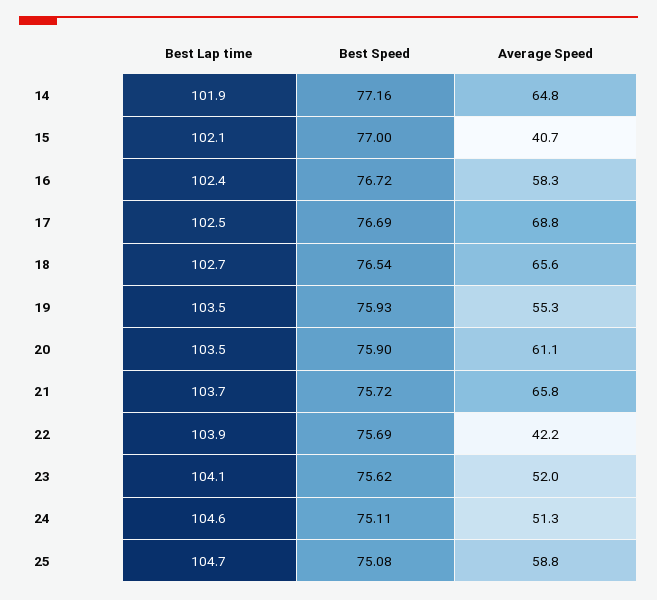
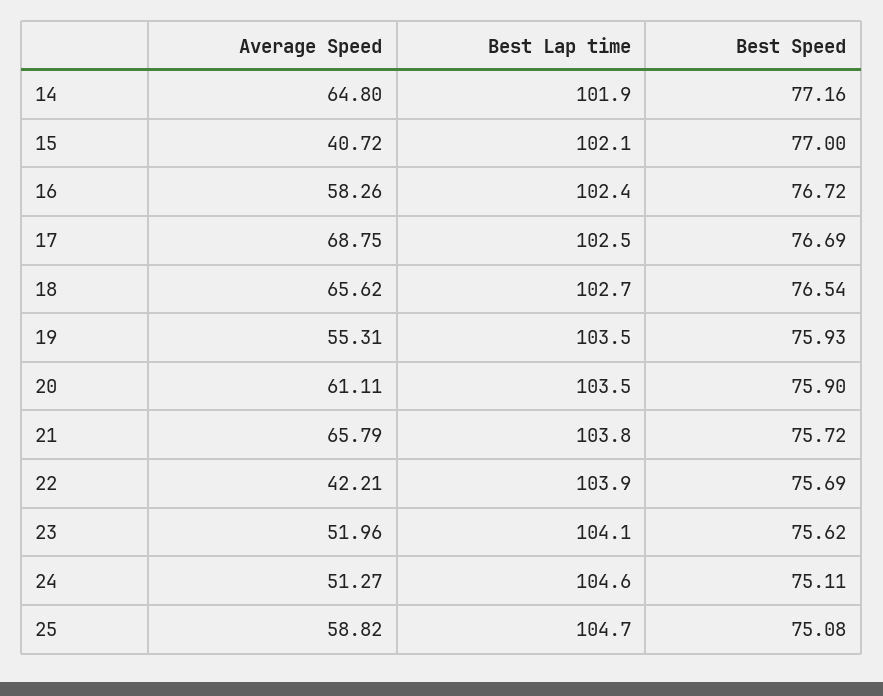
Best Lap time, 21: 103.7 -> 103.8

